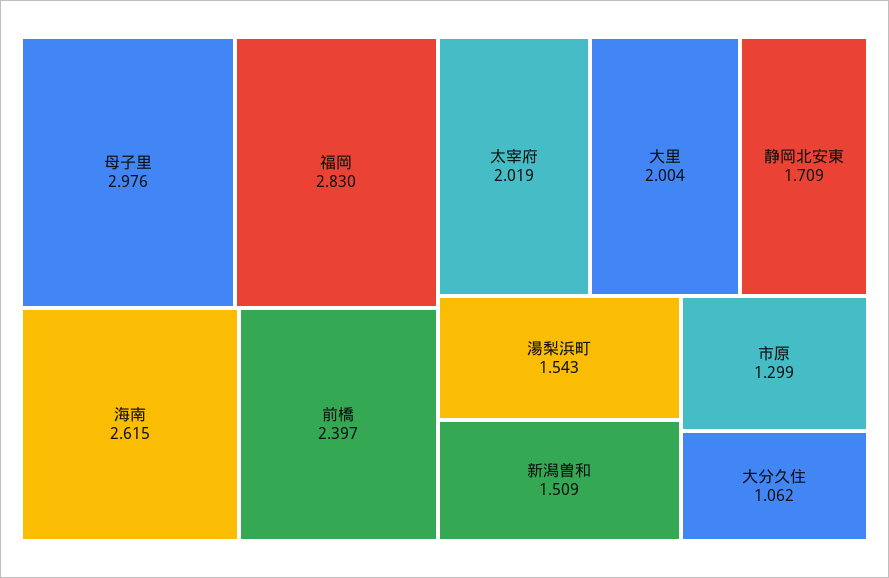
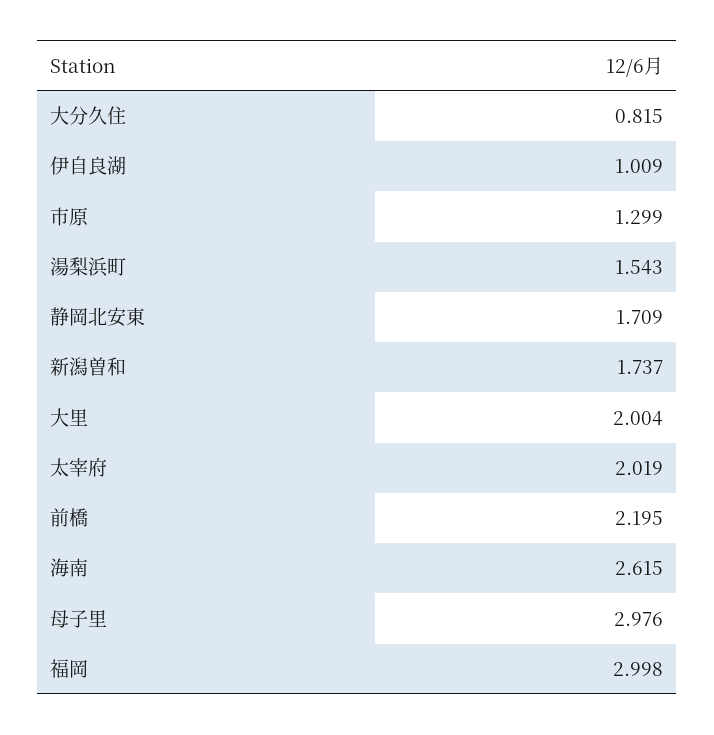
福岡: 2.83 -> 2.998
前橋: 2.397 -> 2.195
新潟曽和: 1.509 -> 1.737
大分久住: 1.062 -> 0.815
伊自良湖: none -> 1.009

